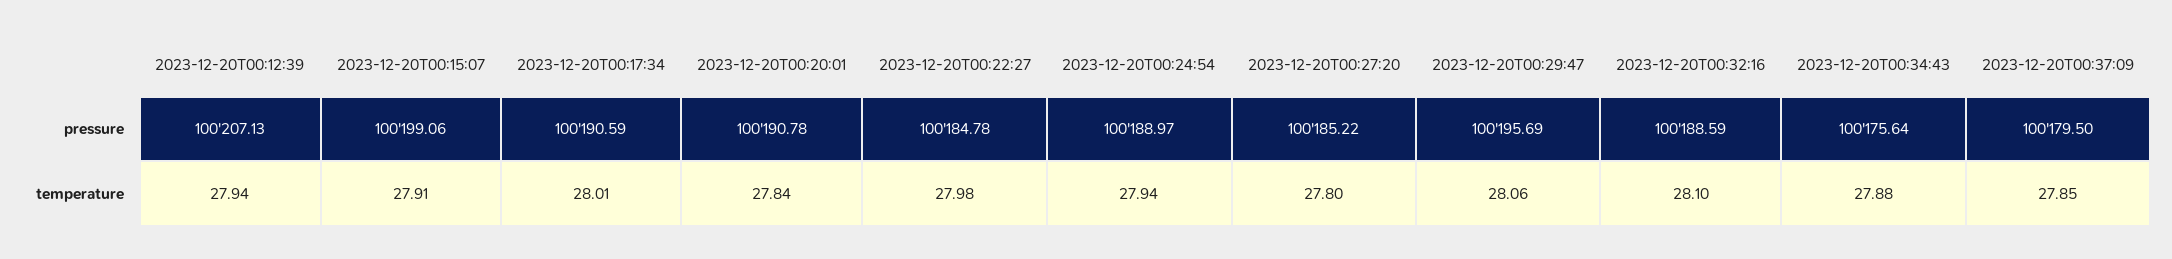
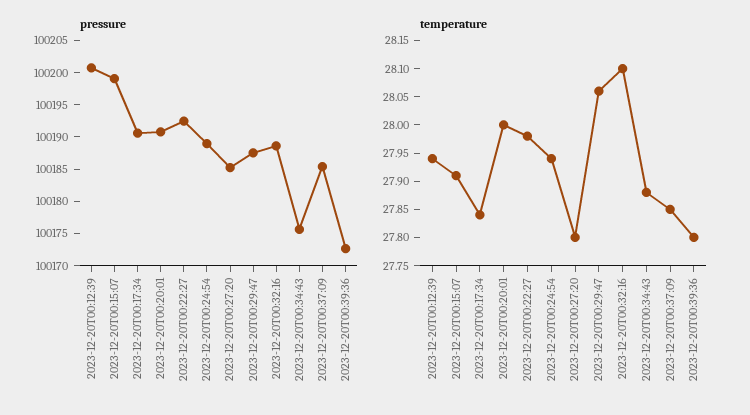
pressure, 2023-12-20T00:12:39: 100207.13 -> 100200
pressure, 2023-12-20T00:22:27: 100184.78 -> 100192.5
pressure, 2023-12-20T00:29:47: 100195.69 -> 100187.5
pressure, 2023-12-20T00:37:09: 100179.5 -> 100185
temperature, 2023-12-20T00:17:34: 28.01 -> 27.85
temperature, 2023-12-20T00:20:01: 27.84 -> 28
pressure, 2023-12-20T00:39:36: none -> 100172.5
temperature, 2023-12-20T00:39:36: none -> 27.8

